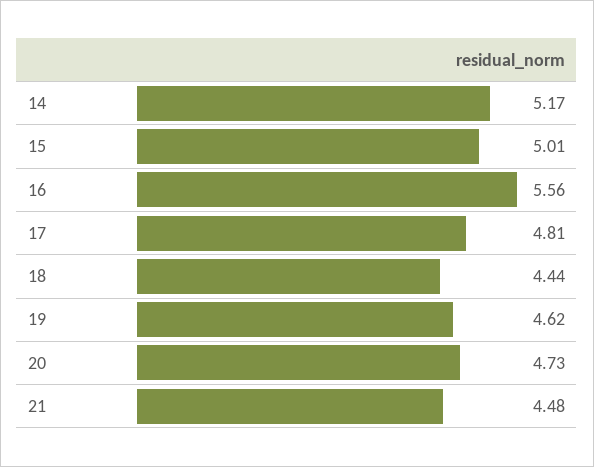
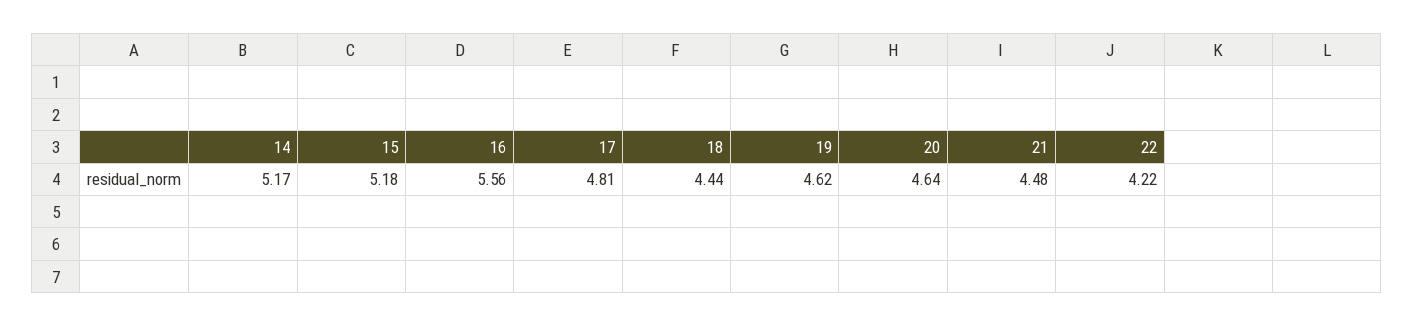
15: 5.01 -> 5.18
20: 4.73 -> 4.64
22: none -> 4.22

